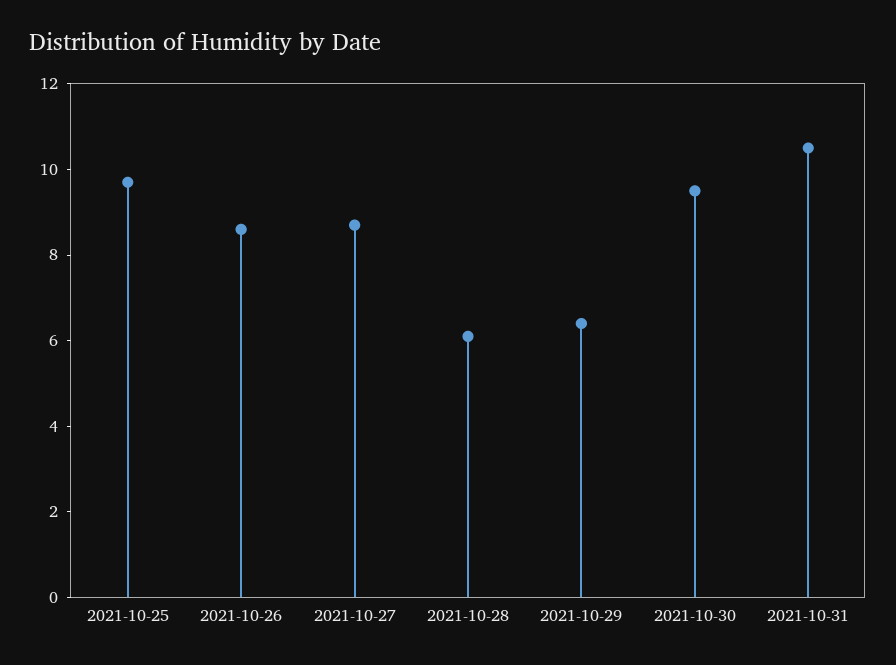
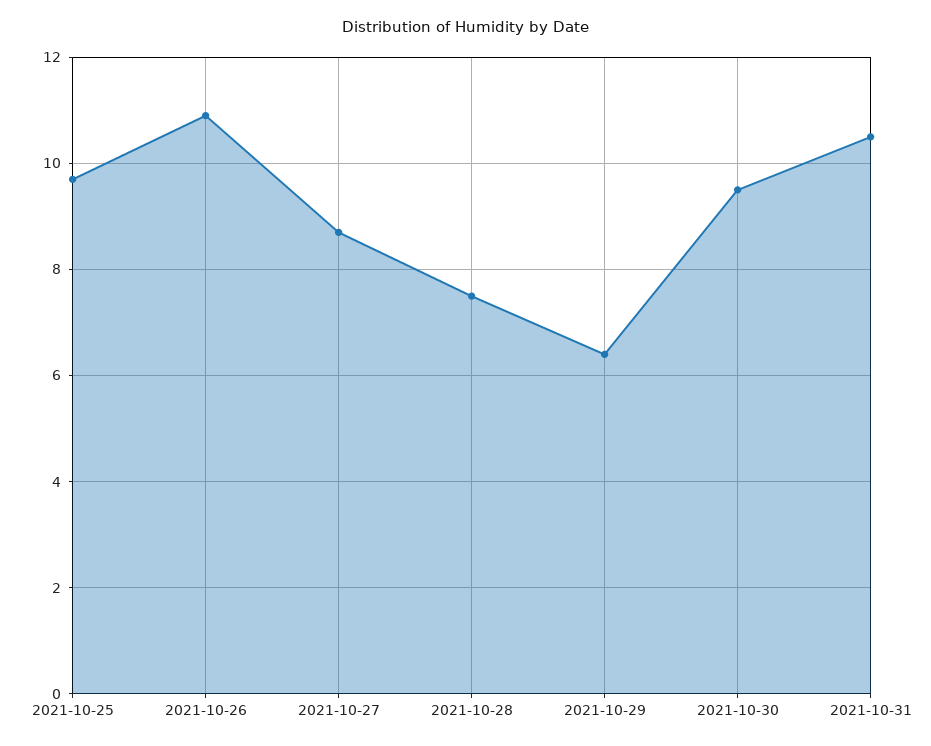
2021-10-26: 8.5 -> 11
2021-10-28: 6 -> 7.5

